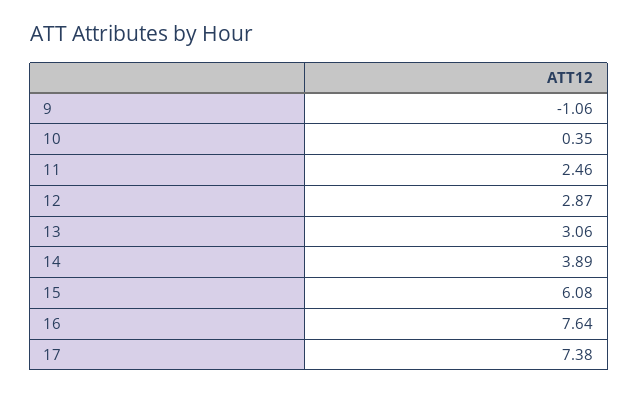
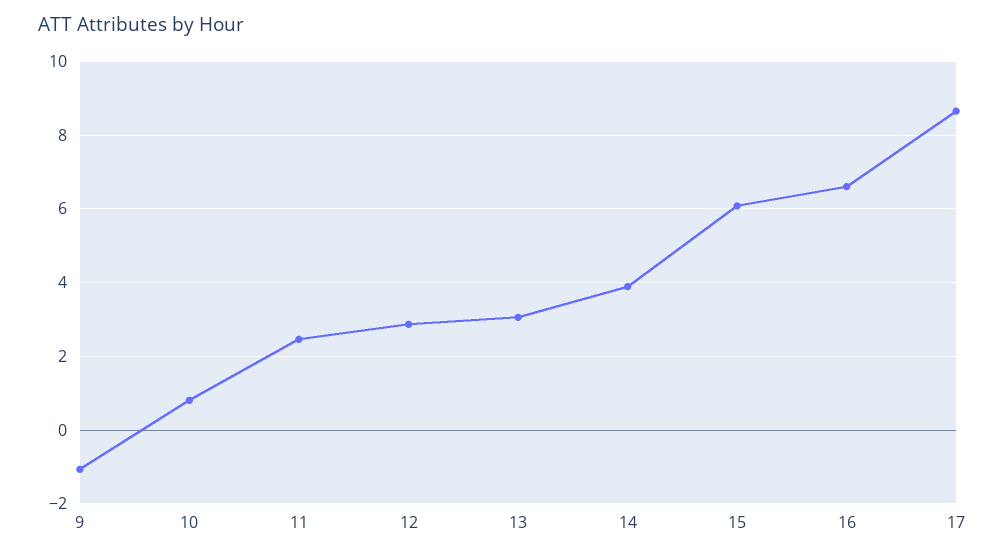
10: 0.35 -> 0.8
16: 7.64 -> 6.6
17: 7.38 -> 8.6

